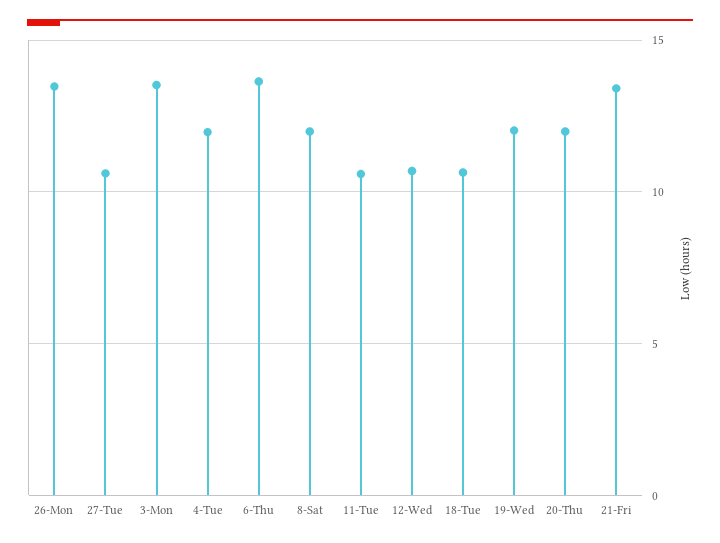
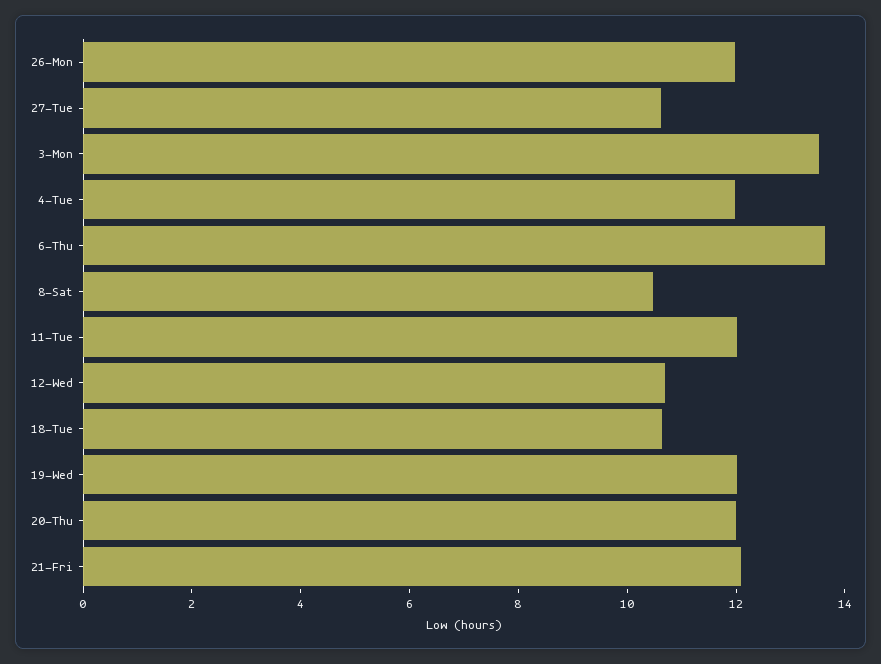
26-Mon: 13.5 -> 12
8-Sat: 12 -> 10.5
11-Tue: 10.5 -> 12
21-Fri: 13.5 -> 12

